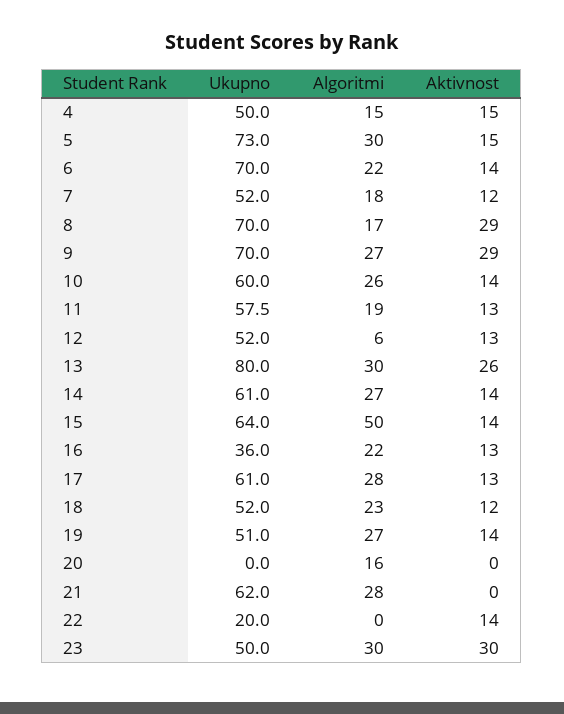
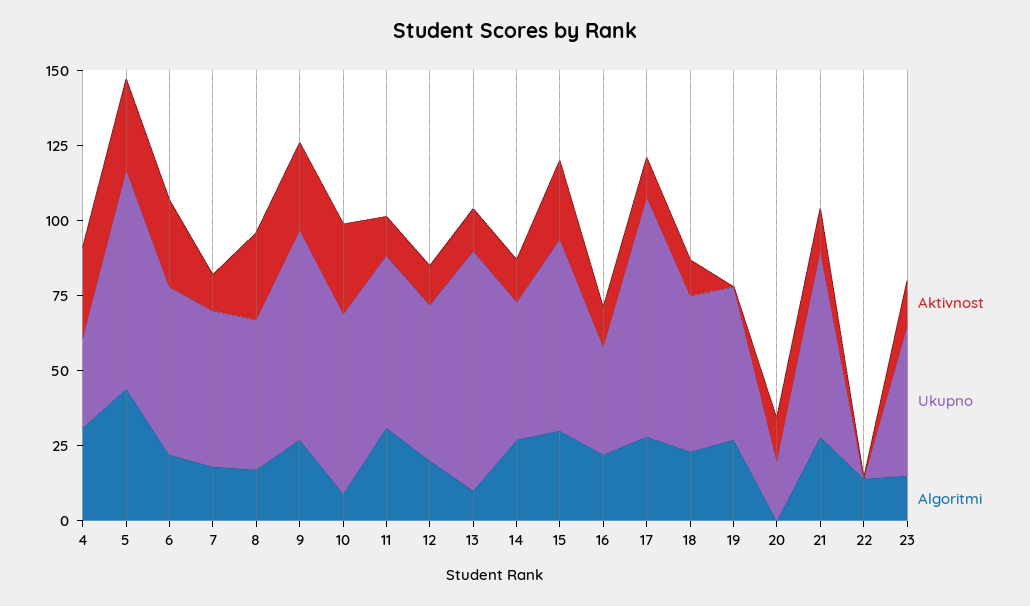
Ukupno, 4: 50 -> 30
Algoritmi, 4: 15 -> 30
Aktivnost, 4: 15 -> 30
Algoritmi, 5: 30 -> 45
Aktivnost, 5: 15 -> 30
Ukupno, 6: 70 -> 55
Aktivnost, 6: 14 -> 30
Ukupno, 8: 70 -> 50
Algoritmi, 10: 26 -> 10
Aktivnost, 10: 14 -> 30
Algoritmi, 11: 19 -> 30
Algoritmi, 12: 6 -> 20
Algoritmi, 13: 30 -> 10
Aktivnost, 13: 26 -> 15
Ukupno, 14: 61 -> 45
Algoritmi, 15: 50 -> 30
Aktivnost, 15: 14 -> 25
Ukupno, 17: 61 -> 80
Aktivnost, 19: 14 -> 0
Ukupno, 20: 0 -> 20
Algoritmi, 20: 16 -> 0
Aktivnost, 20: 0 -> 15
Aktivnost, 21: 0 -> 15
Ukupno, 22: 20 -> 0
Algoritmi, 22: 0 -> 15
Aktivnost, 22: 14 -> 0
Algoritmi, 23: 30 -> 15
Aktivnost, 23: 30 -> 15

